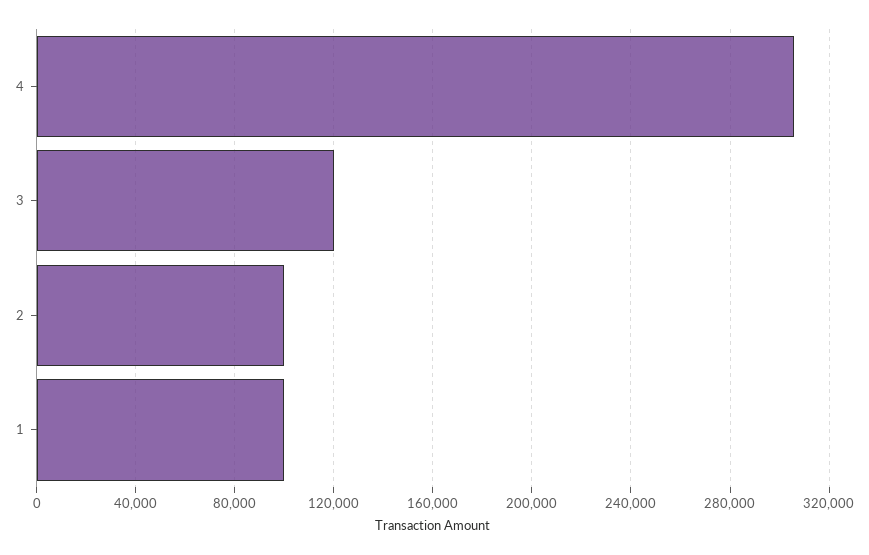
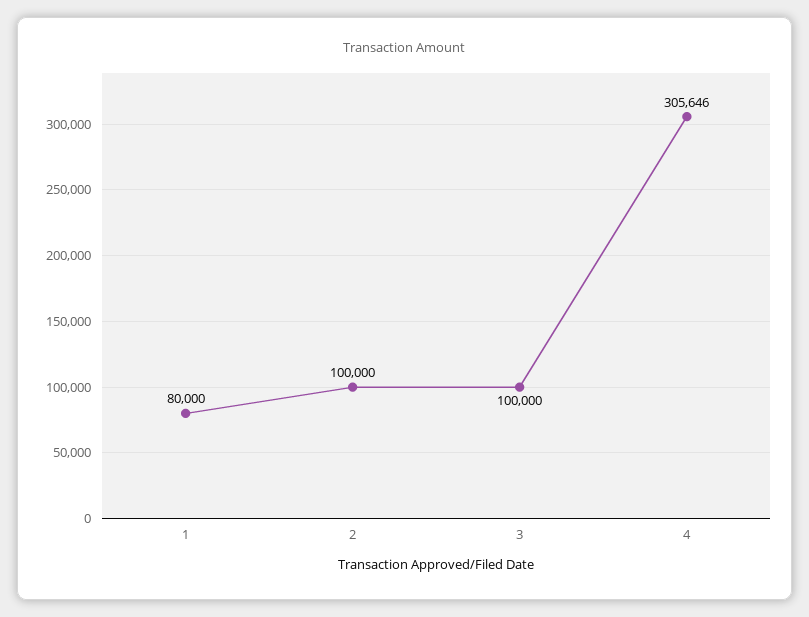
3: 120000 -> 100000
1: 100000 -> 80000

